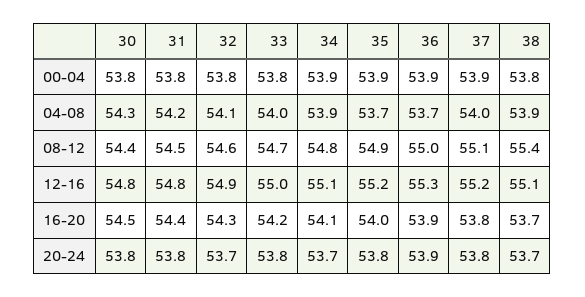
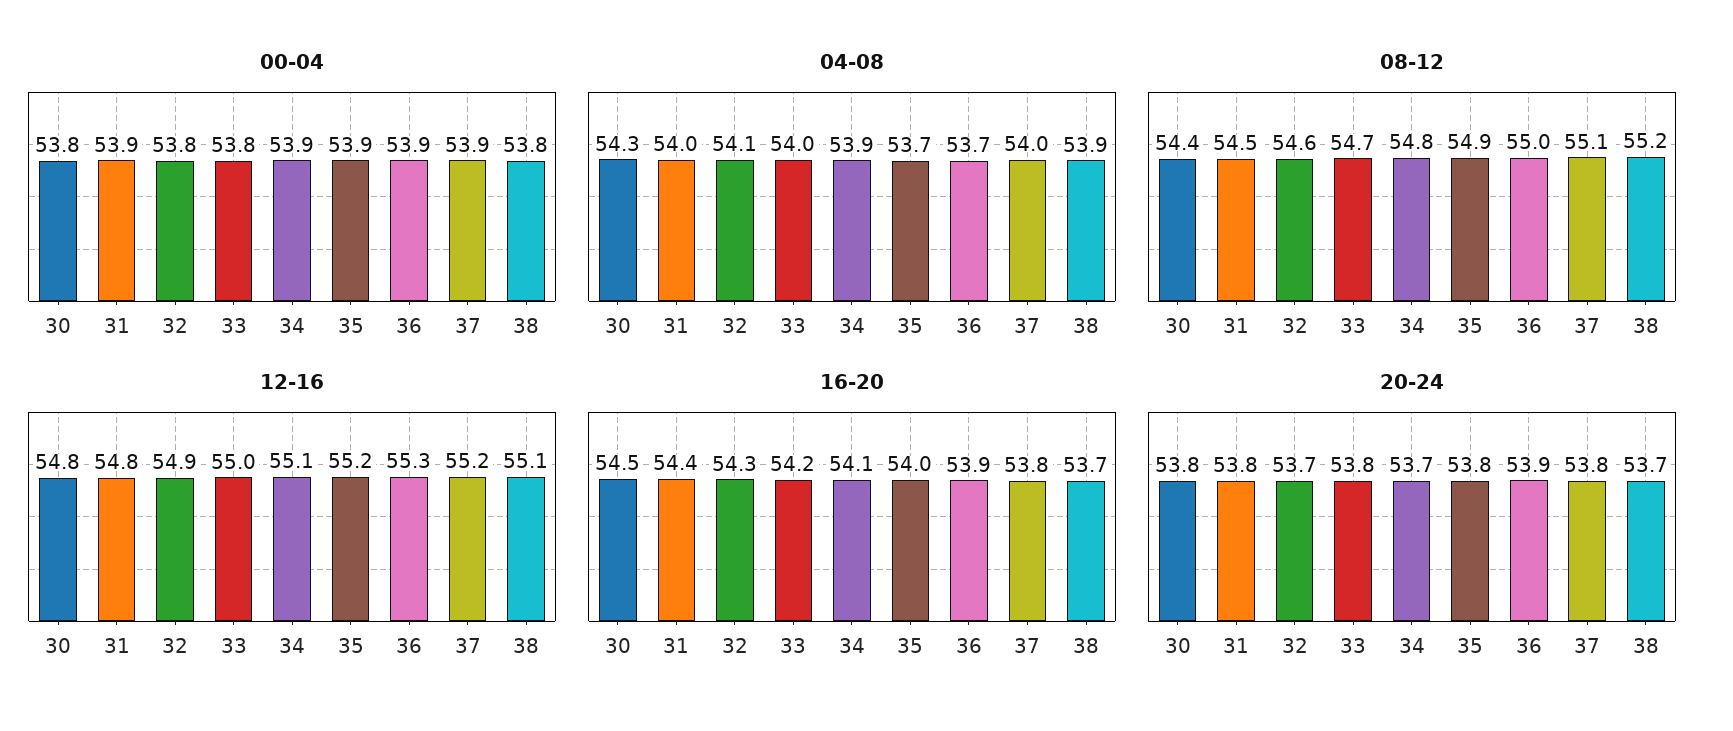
00-04, 31: 53.8 -> 53.9
04-08, 31: 54.2 -> 54
08-12, 38: 55.4 -> 55.2

